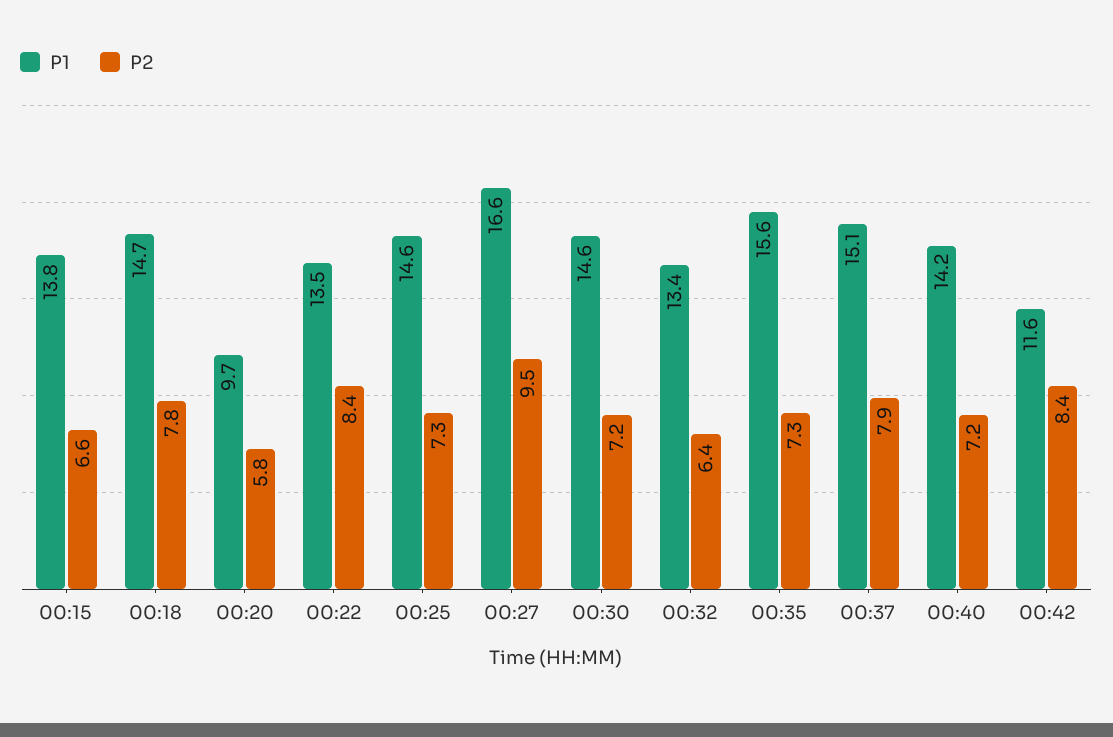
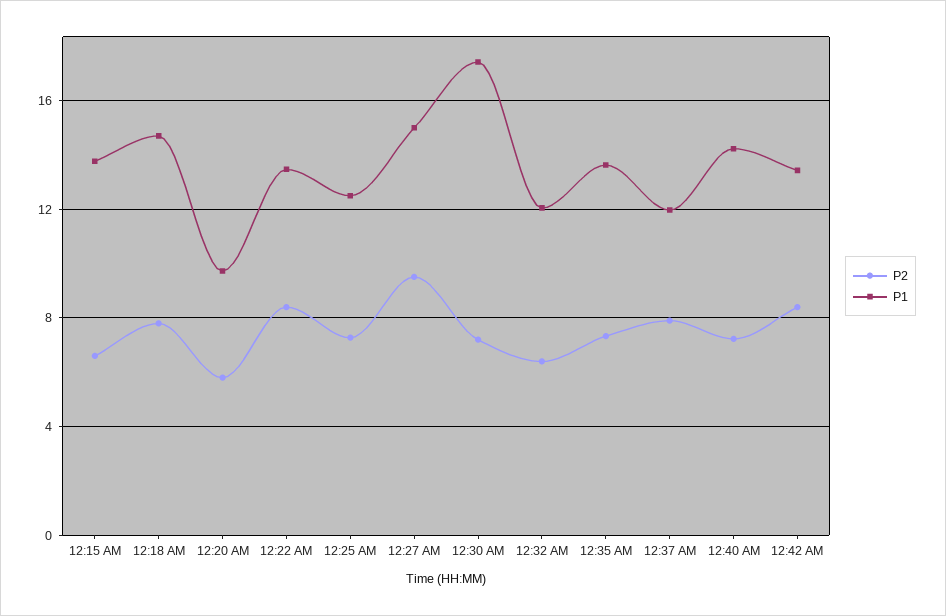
P1, 00:25: 14.6 -> 12.5
P1, 00:27: 16.6 -> 15
P1, 00:30: 14.6 -> 17.5
P1, 00:32: 13.4 -> 12
P1, 00:35: 15.6 -> 13.5
P1, 00:37: 15.1 -> 12
P1, 00:42: 11.6 -> 13.5

